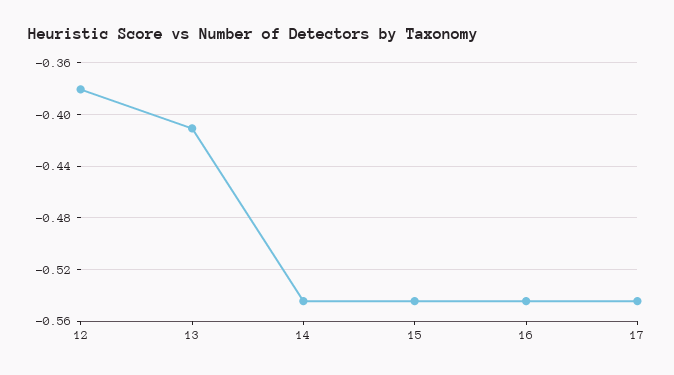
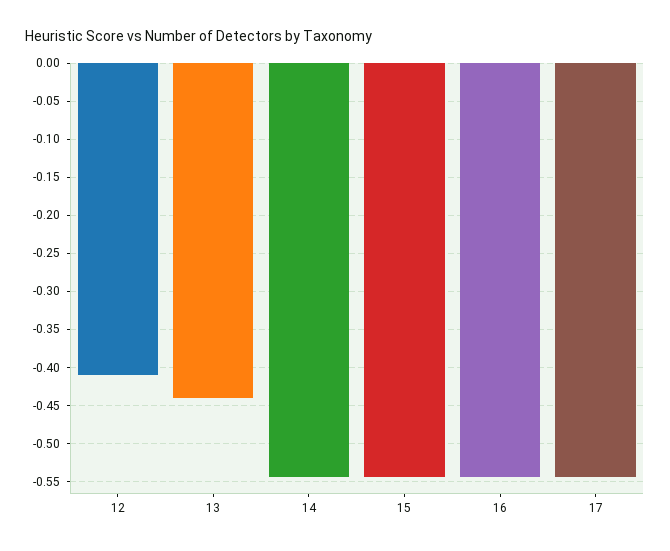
12: -0.38 -> -0.41
13: -0.41 -> -0.44

